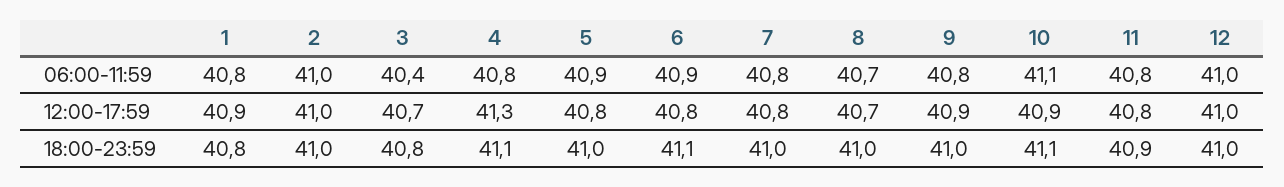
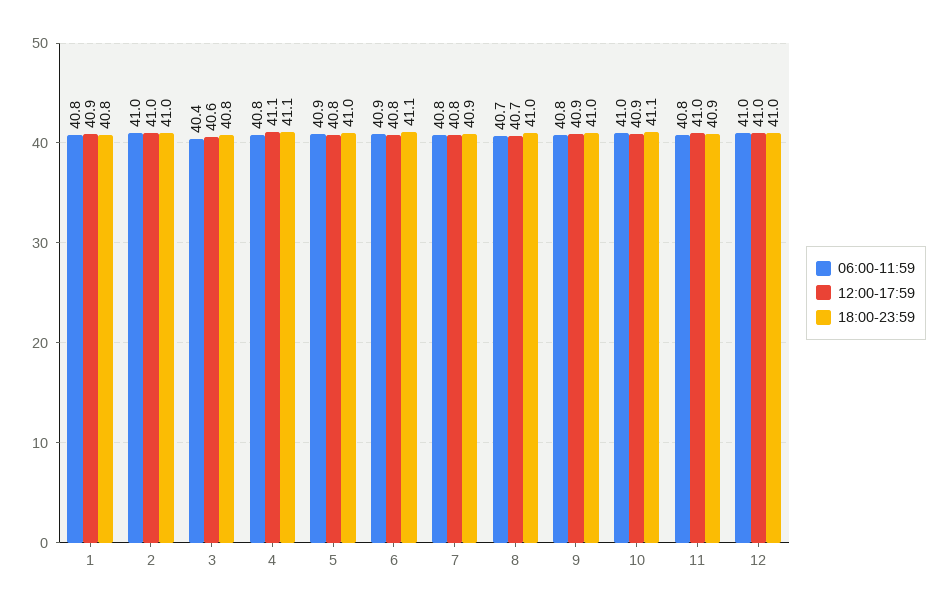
06:00-11:59, 10: 41.1 -> 41
12:00-17:59, 3: 40.7 -> 40.6
12:00-17:59, 4: 41.3 -> 41.1
12:00-17:59, 11: 40.8 -> 41
18:00-23:59, 7: 41 -> 40.9

